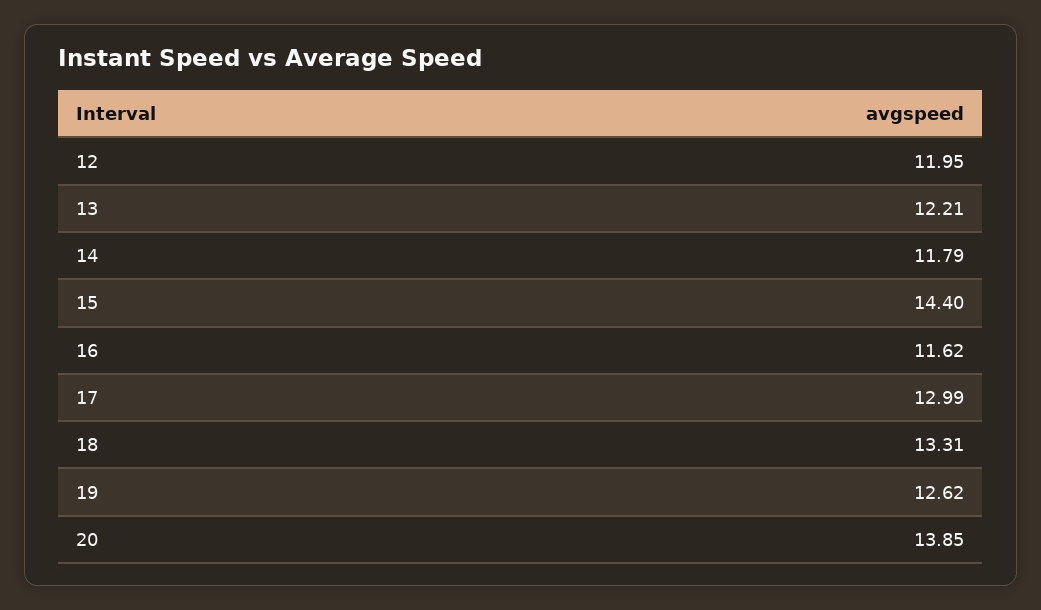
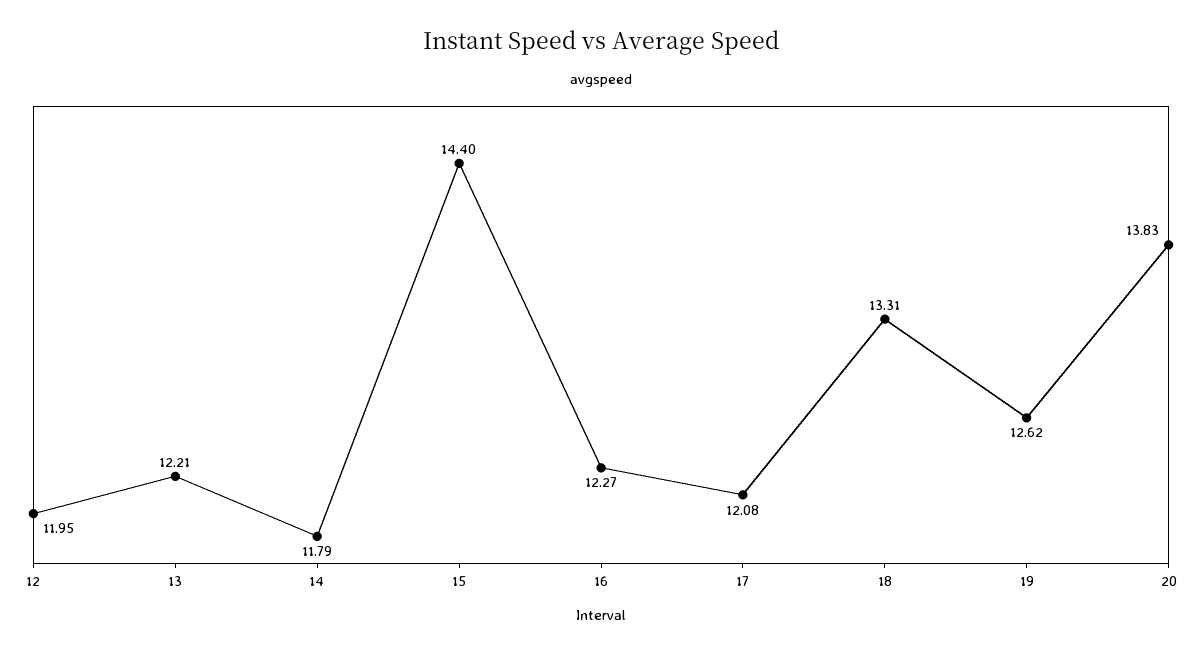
16: 11.62 -> 12.27
17: 12.99 -> 12.08
20: 13.85 -> 13.83

